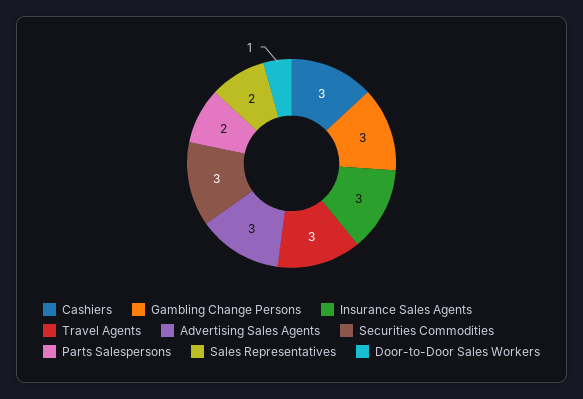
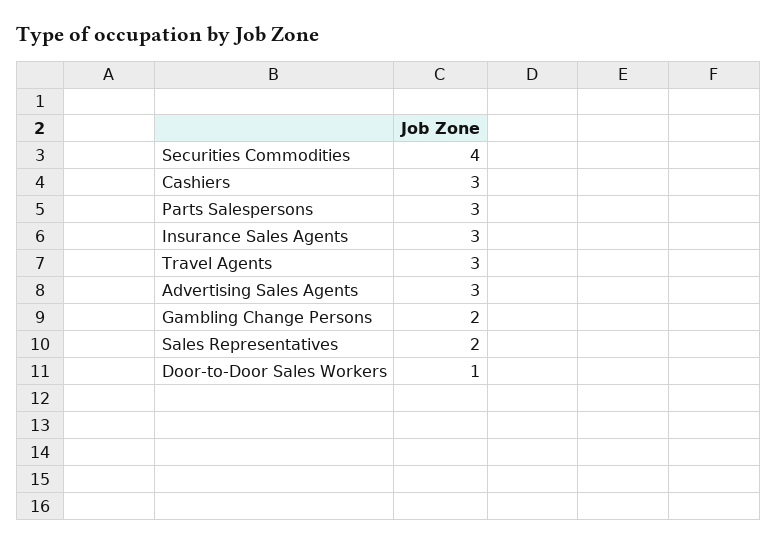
Gambling Change Persons: 3 -> 2
Securities Commodities: 3 -> 4
Parts Salespersons: 2 -> 3

